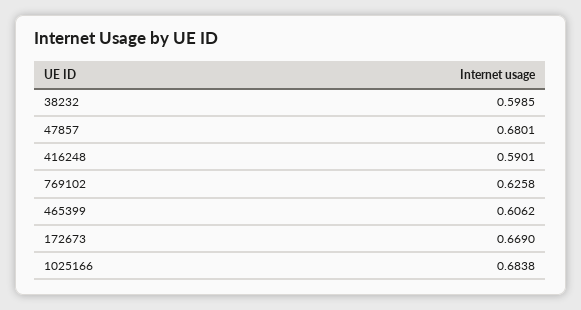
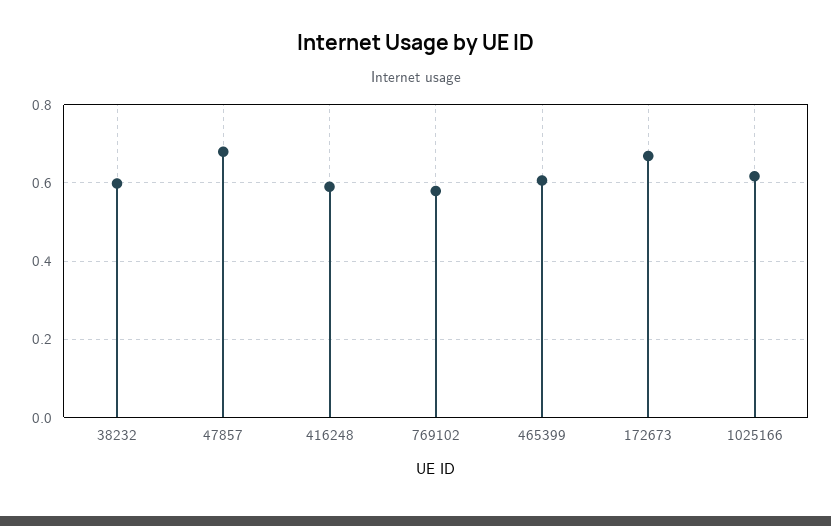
769102: 0.6258 -> 0.58
1025166: 0.6838 -> 0.62

